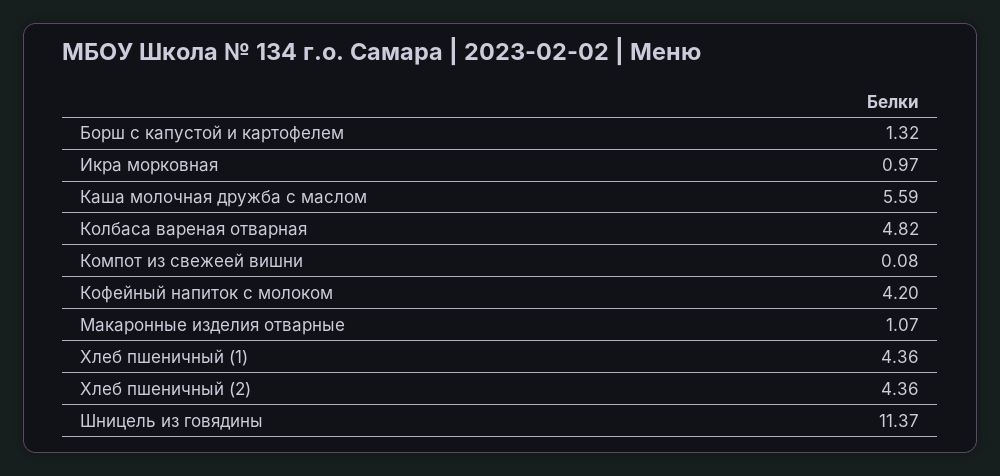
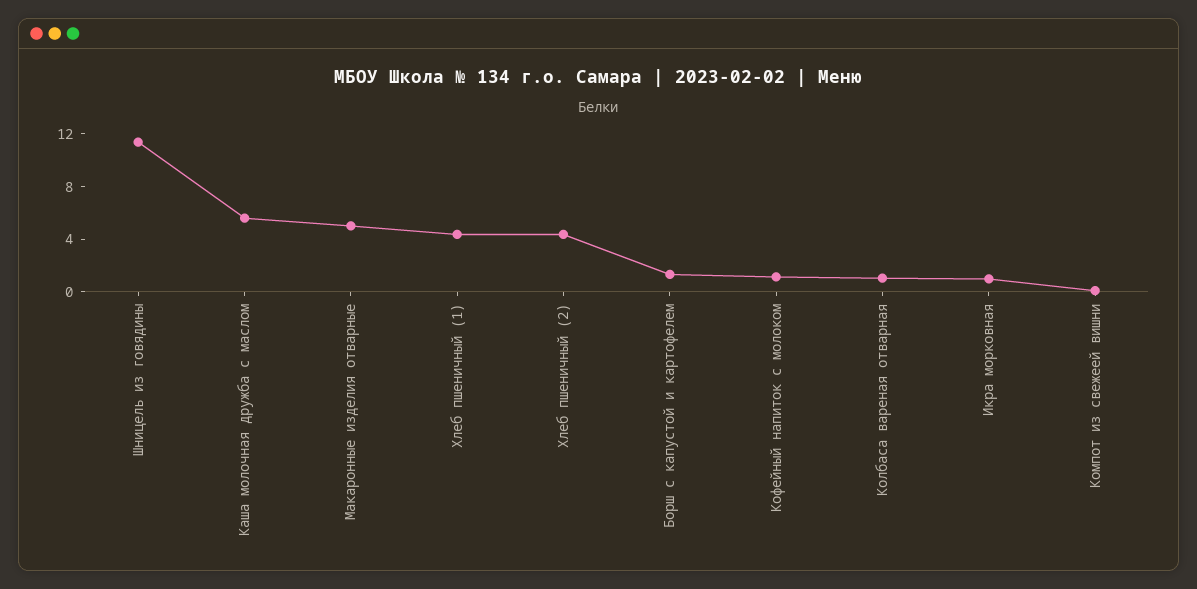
Колбаса вареная отварная: 4.82 -> 1
Кофейный напиток с молоком: 4.2 -> 1
Макаронные изделия отварные: 1.07 -> 5

